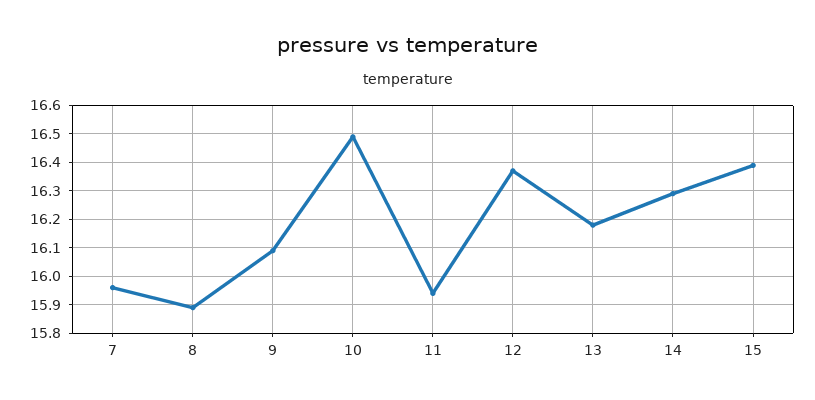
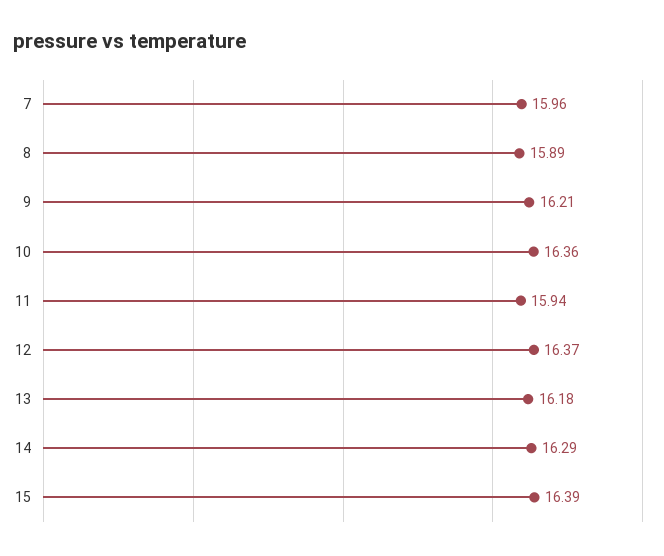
9: 16.1 -> 16.21
10: 16.5 -> 16.36

